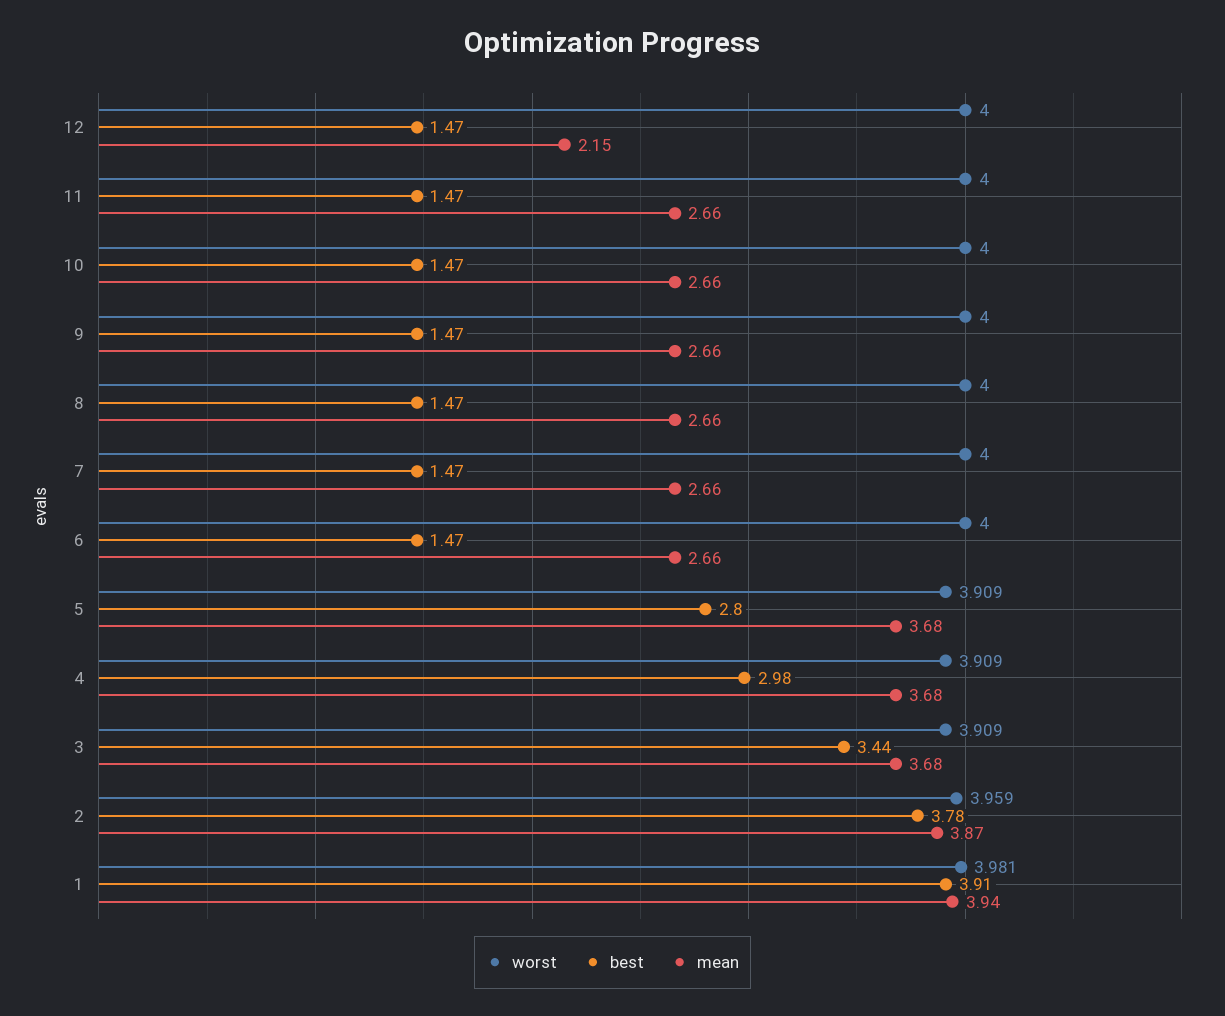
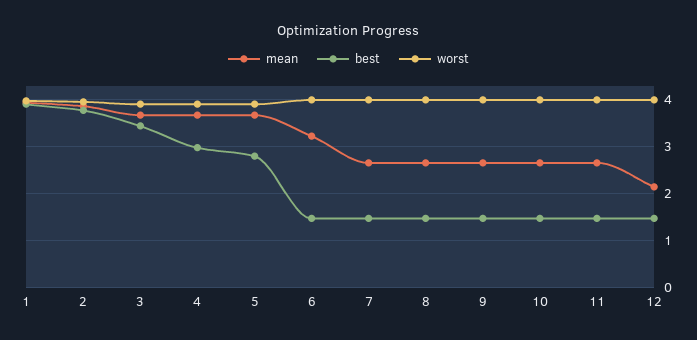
mean, 6: 2.66 -> 3.2

